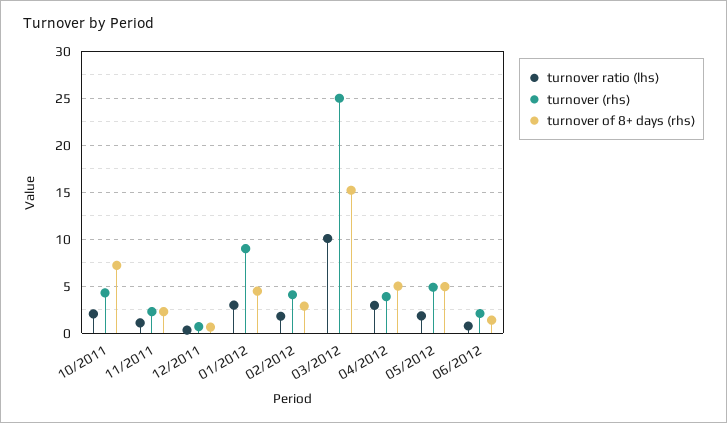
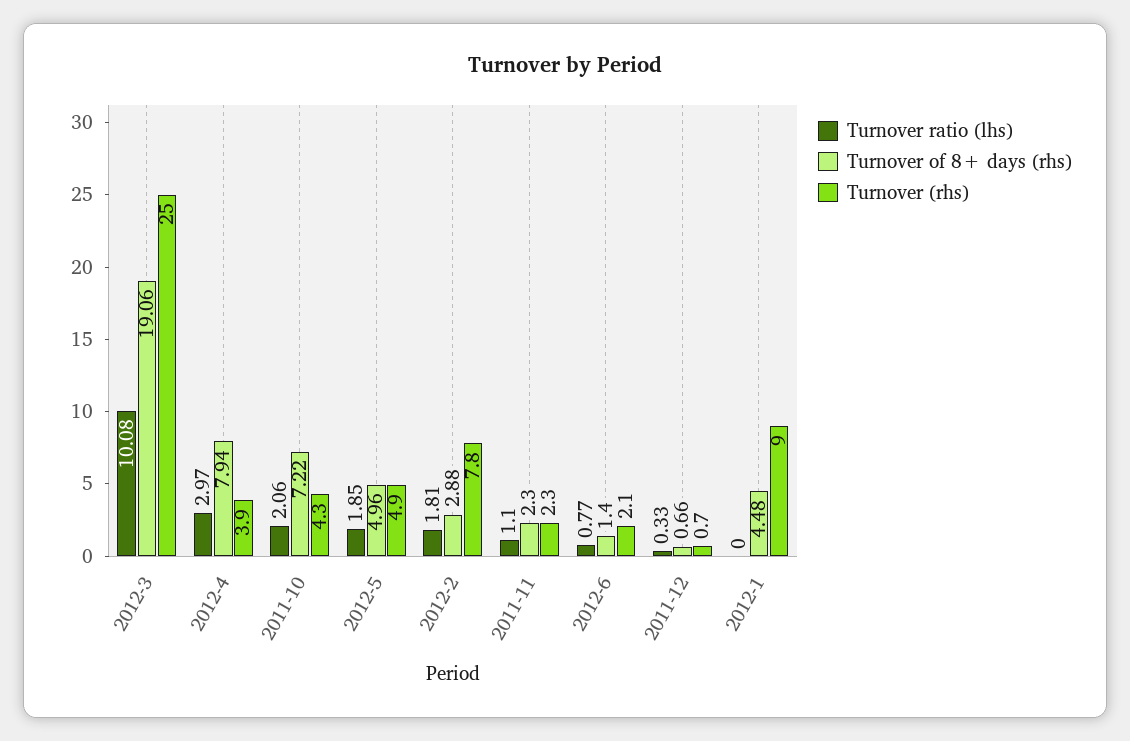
turnover ratio (lhs), 01/2012: 3 -> 0
turnover (rhs), 02/2012: 4 -> 7.8
turnover of 8+ days (rhs), 03/2012: 15 -> 19.06
turnover of 8+ days (rhs), 04/2012: 5 -> 7.94

